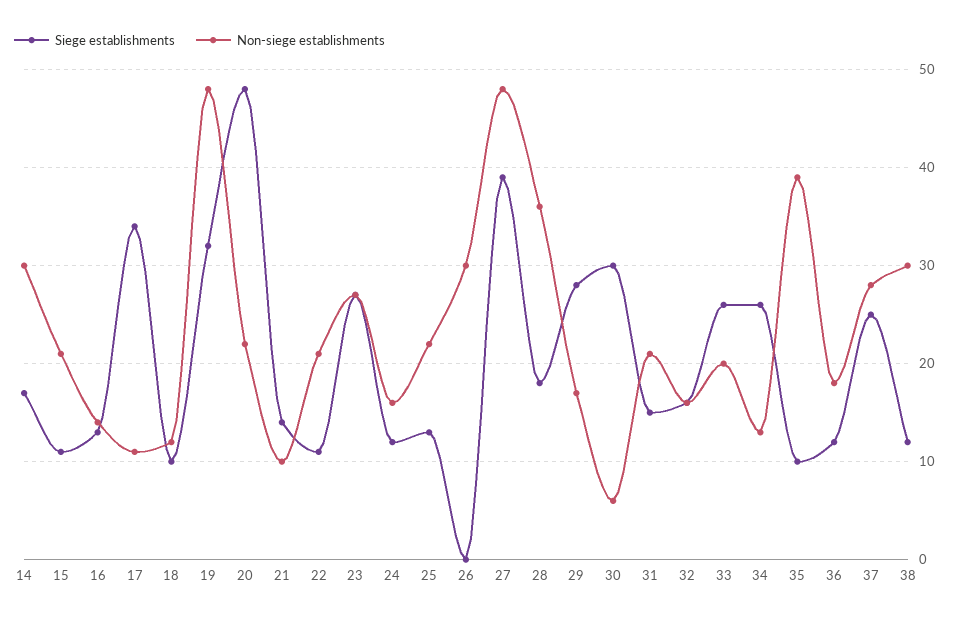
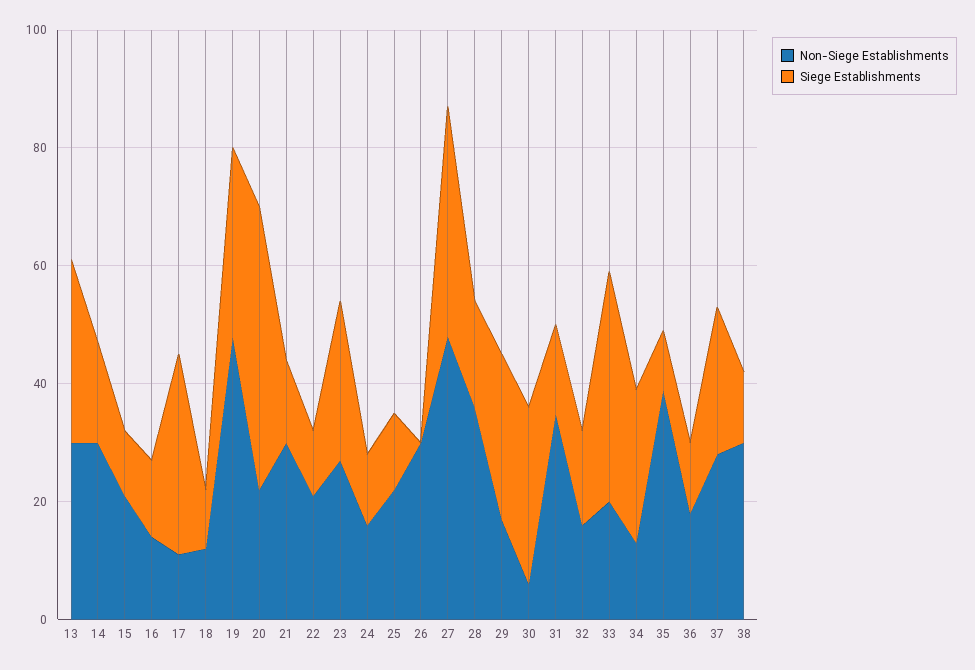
Non-siege establishments, 21: 10 -> 30
Non-siege establishments, 31: 21 -> 35
Siege establishments, 33: 26 -> 40
Non-siege establishments, 13: none -> 30
Siege establishments, 13: none -> 30

